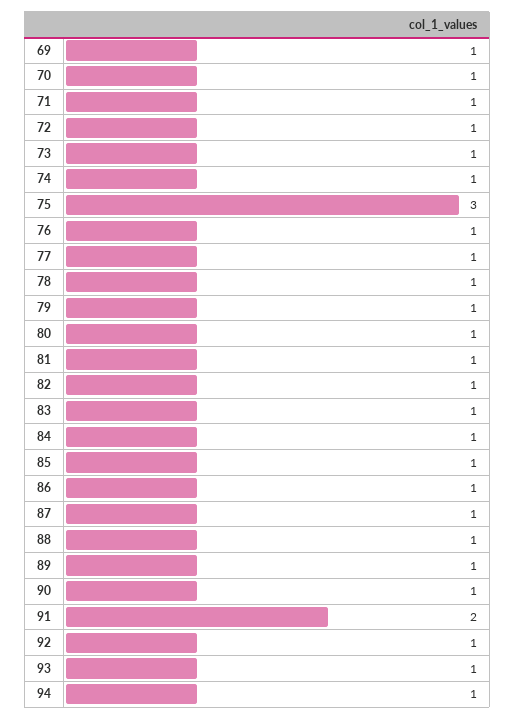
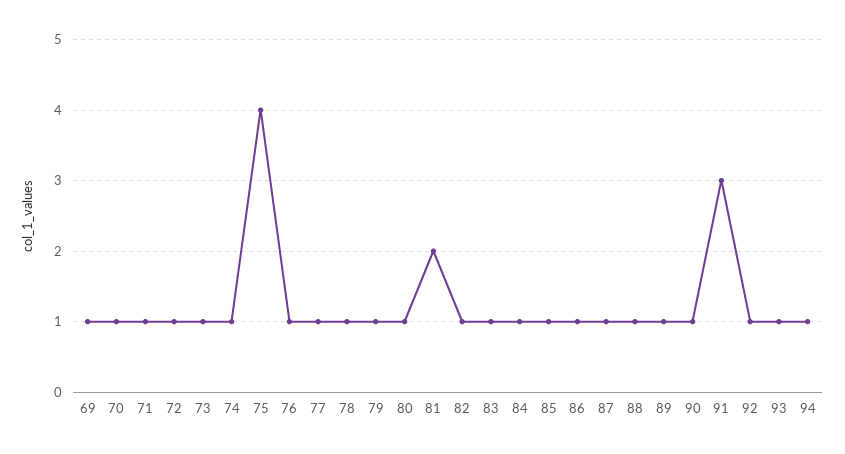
75: 3 -> 4
81: 1 -> 2
91: 2 -> 3

